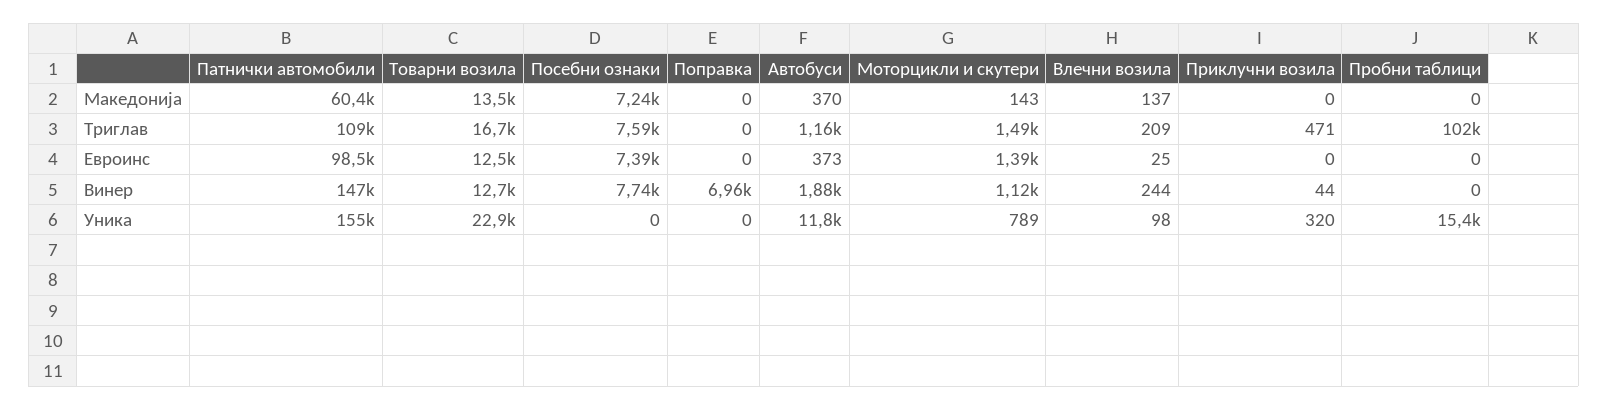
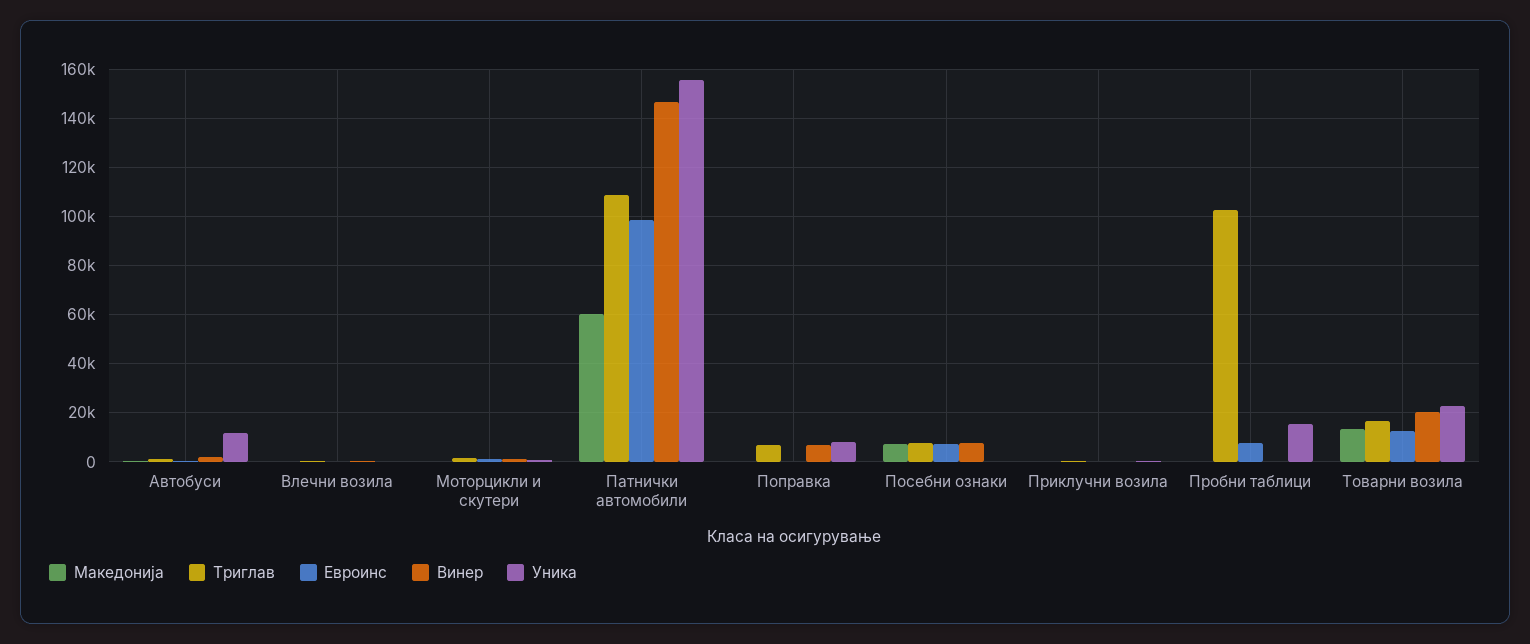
Триглав, Поправка: 0 -> 7500
Евроинс, Пробни таблици: 0 -> 7500
Винер, Товарни возила: 12700 -> 20000
Уника, Поправка: 0 -> 7500

